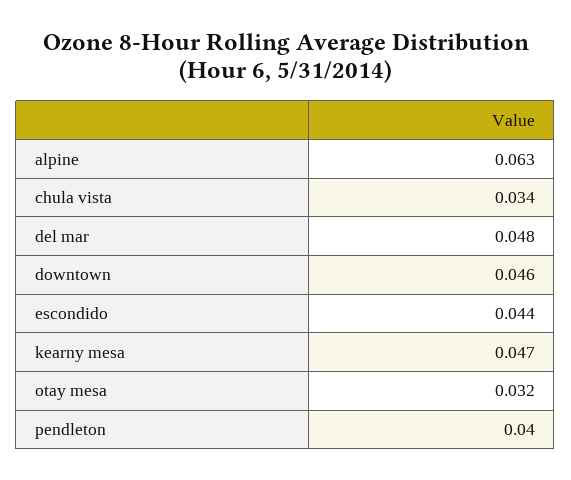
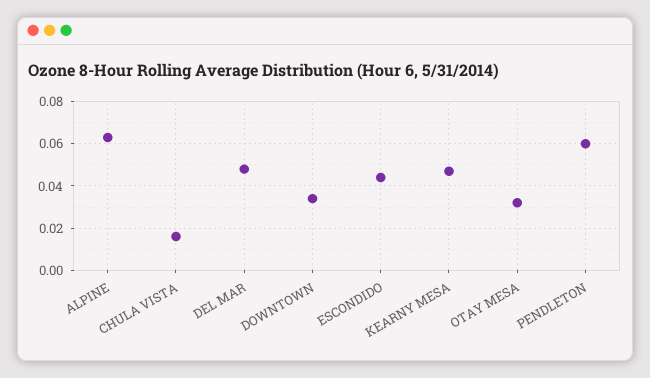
chula vista: 0.034 -> 0.015
downtown: 0.046 -> 0.035
pendleton: 0.04 -> 0.06

